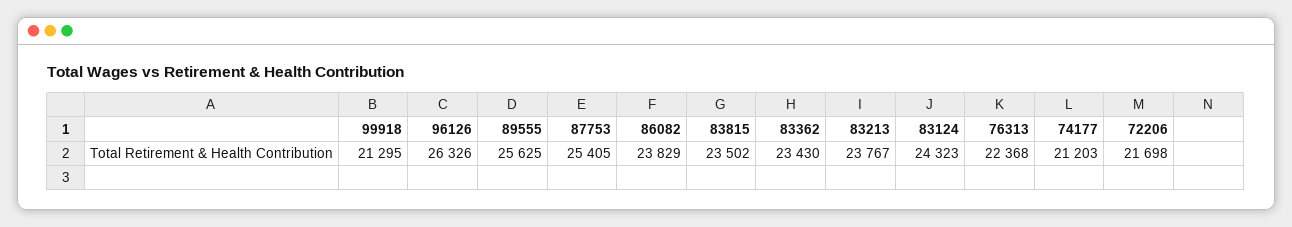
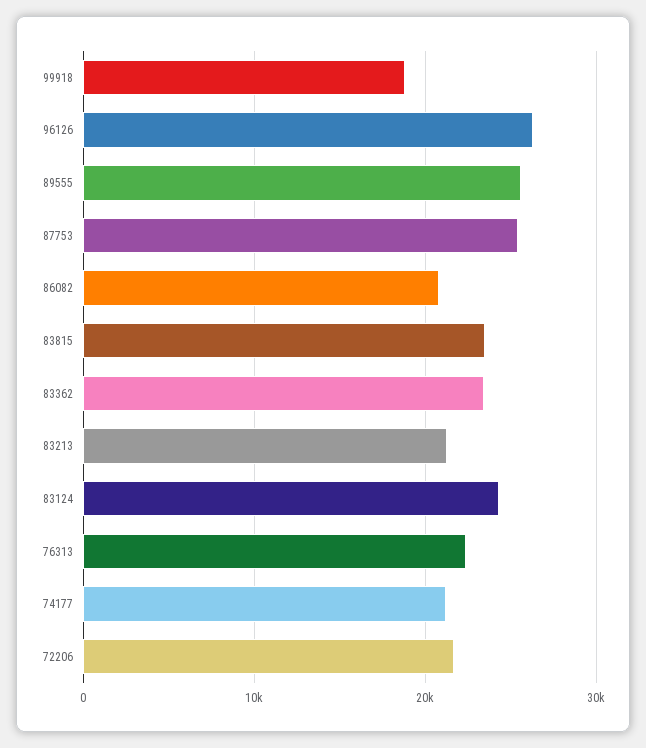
99918: 21295 -> 19000
86082: 23829 -> 21000
83213: 23767 -> 21000

